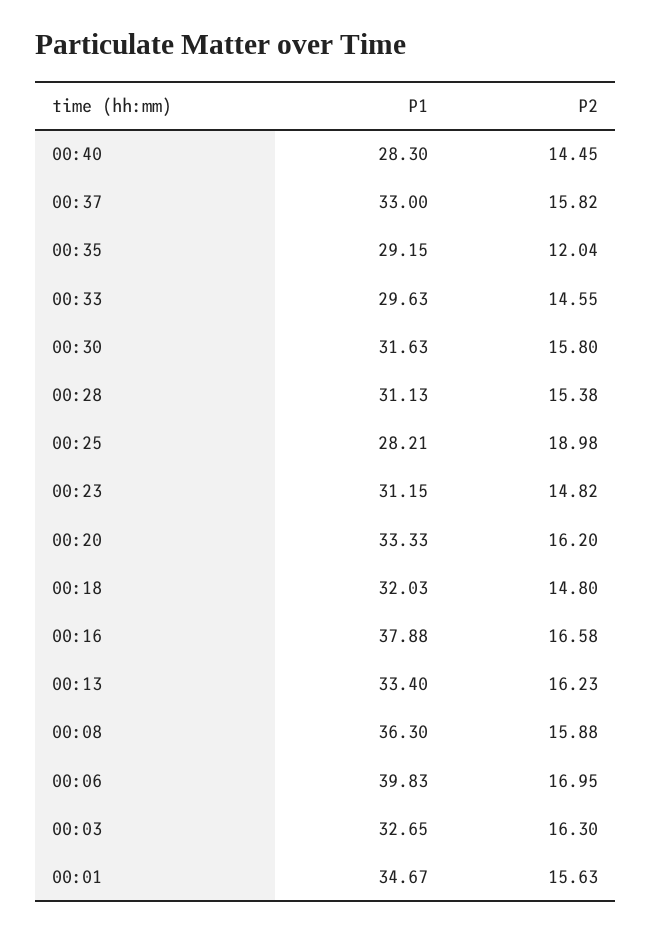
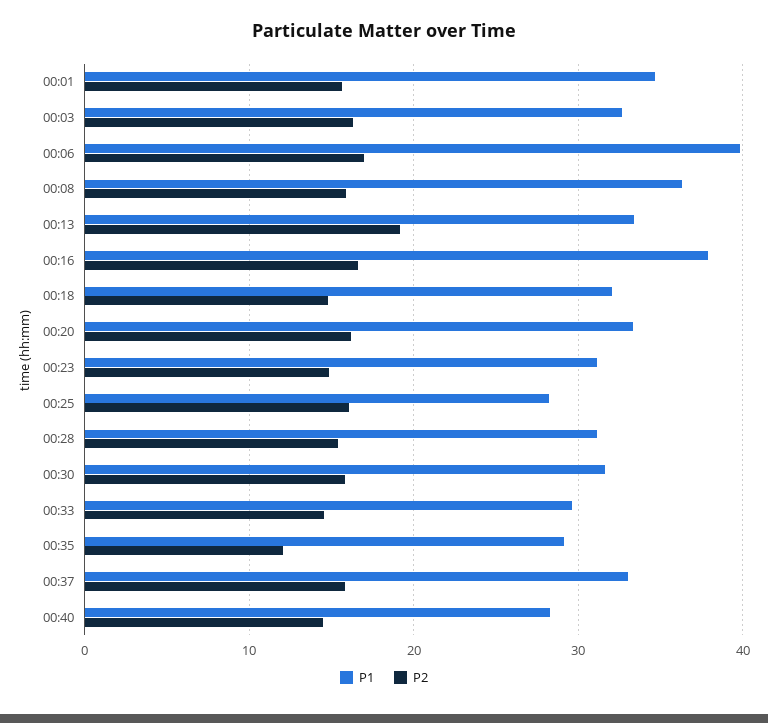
P2, 00:25: 18.98 -> 16
P2, 00:13: 16.23 -> 19

